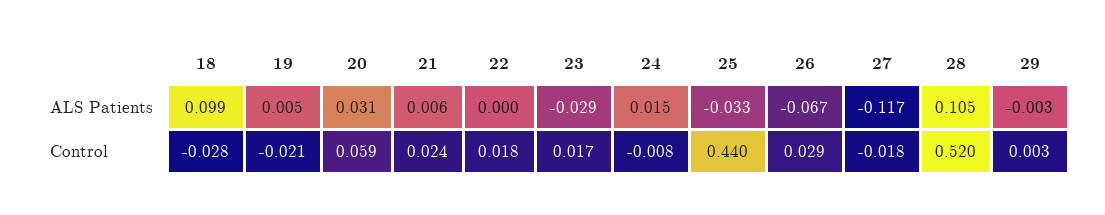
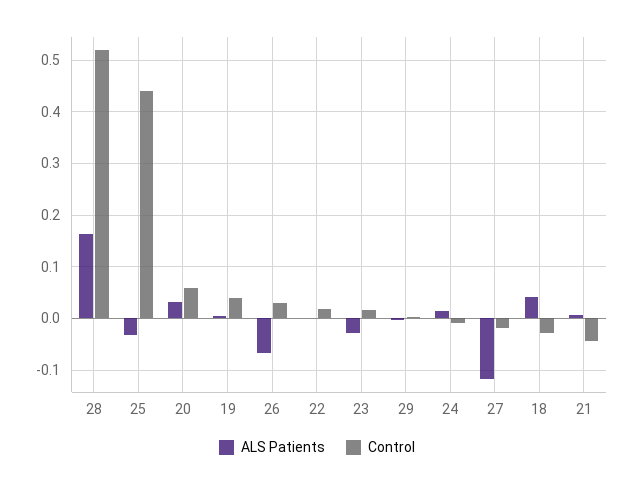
ALS Patients, 18: 0.099 -> 0.04
ALS Patients, 28: 0.105 -> 0.16
Control, 19: -0.021 -> 0.04
Control, 21: 0.024 -> -0.04

